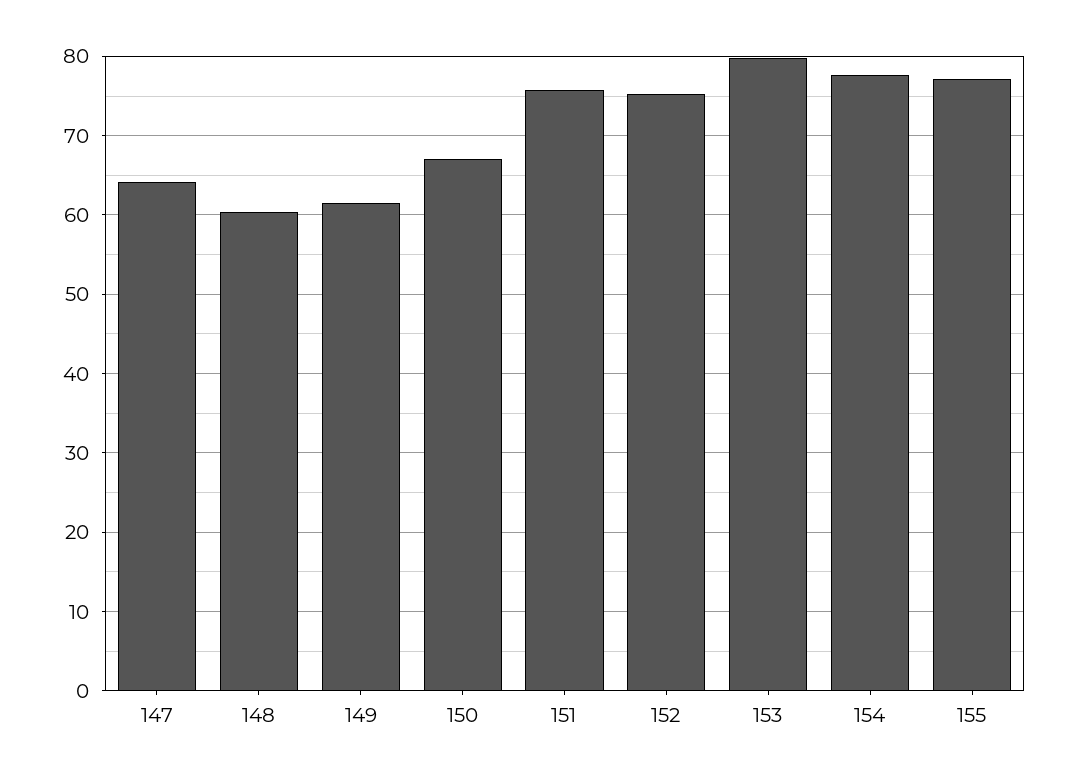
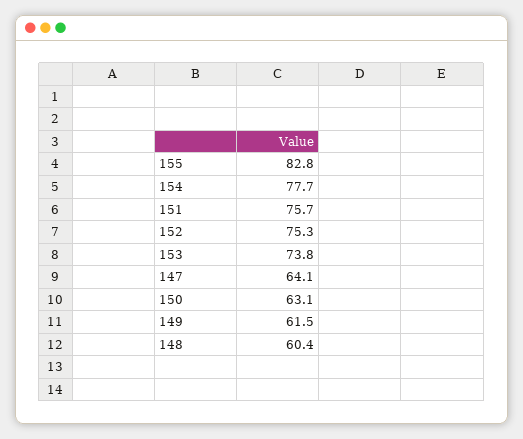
150: 67 -> 63.1
153: 80 -> 73.8
155: 77 -> 82.8

